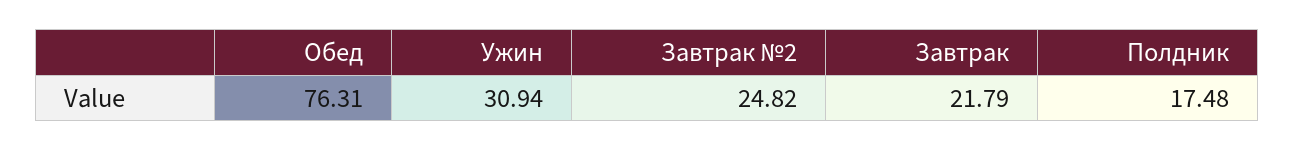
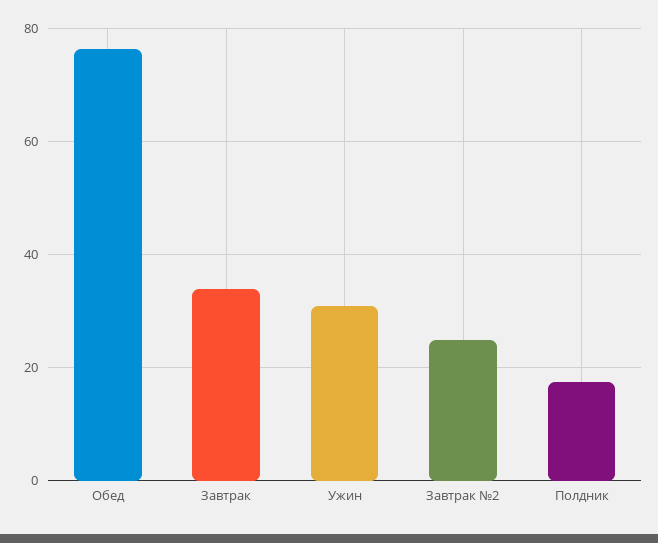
Завтрак: 21.79 -> 34

